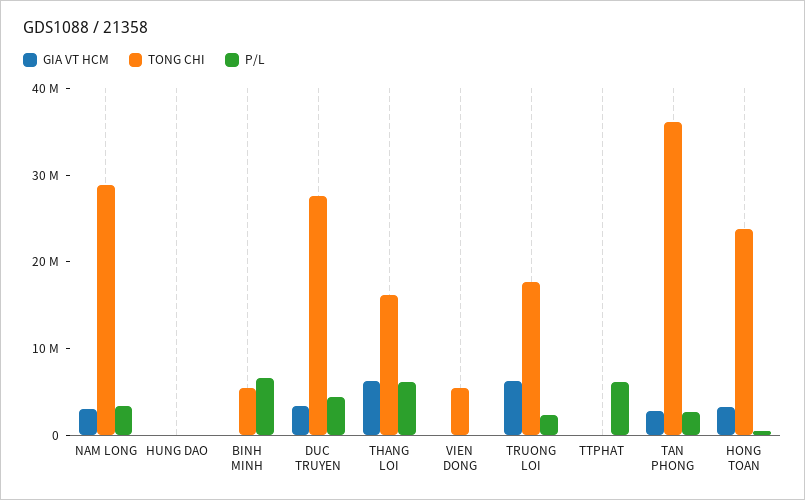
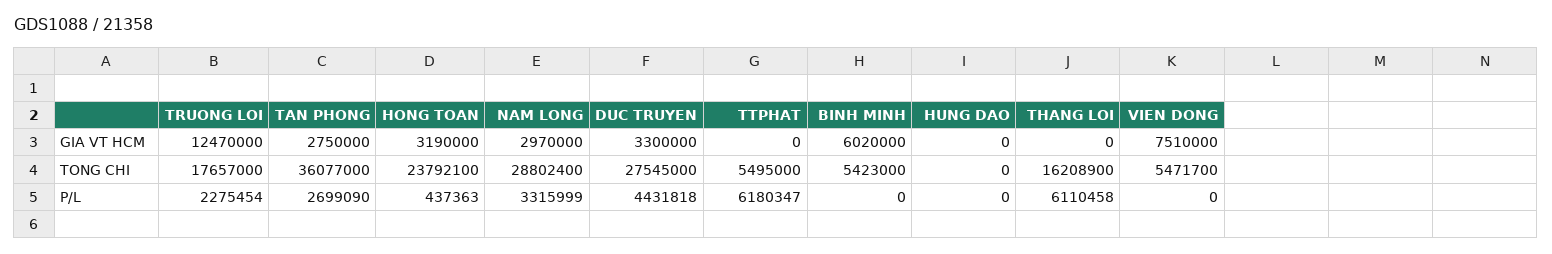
GIA VT HCM, BINH MINH: 0 -> 6020000
P/L, BINH MINH: 6000000 -> 0
GIA VT HCM, THANG LOI: 6000000 -> 0
GIA VT HCM, VIEN DONG: 0 -> 7510000
GIA VT HCM, TRUONG LOI: 6000000 -> 12470000
TONG CHI, TTPHAT: 0 -> 5495000

